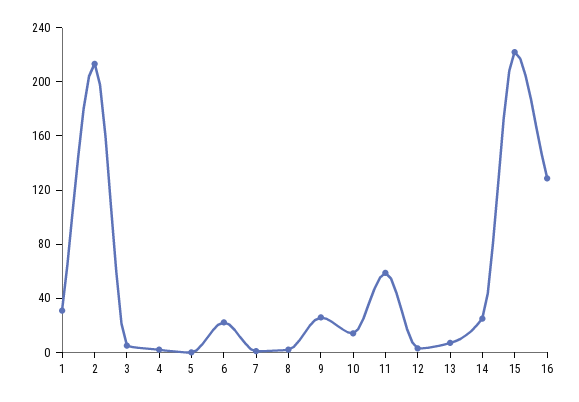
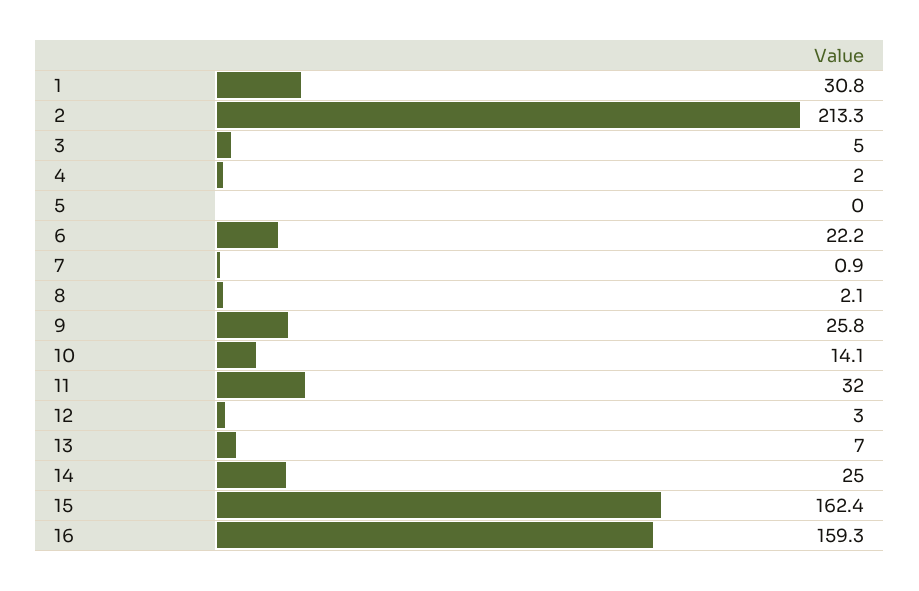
11: 60 -> 32
15: 220 -> 162.4
16: 130 -> 159.3

